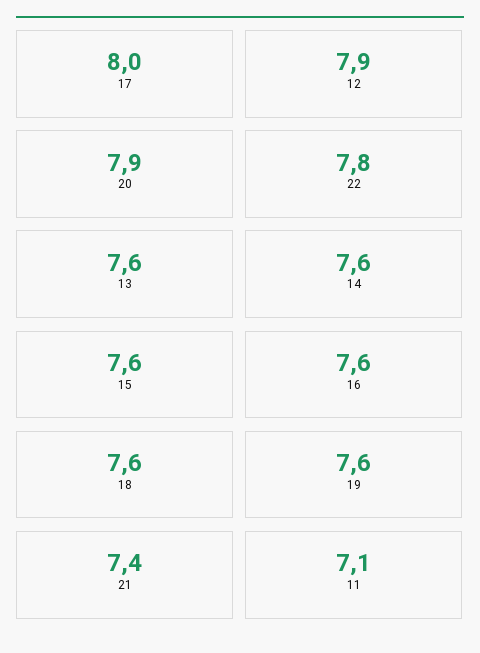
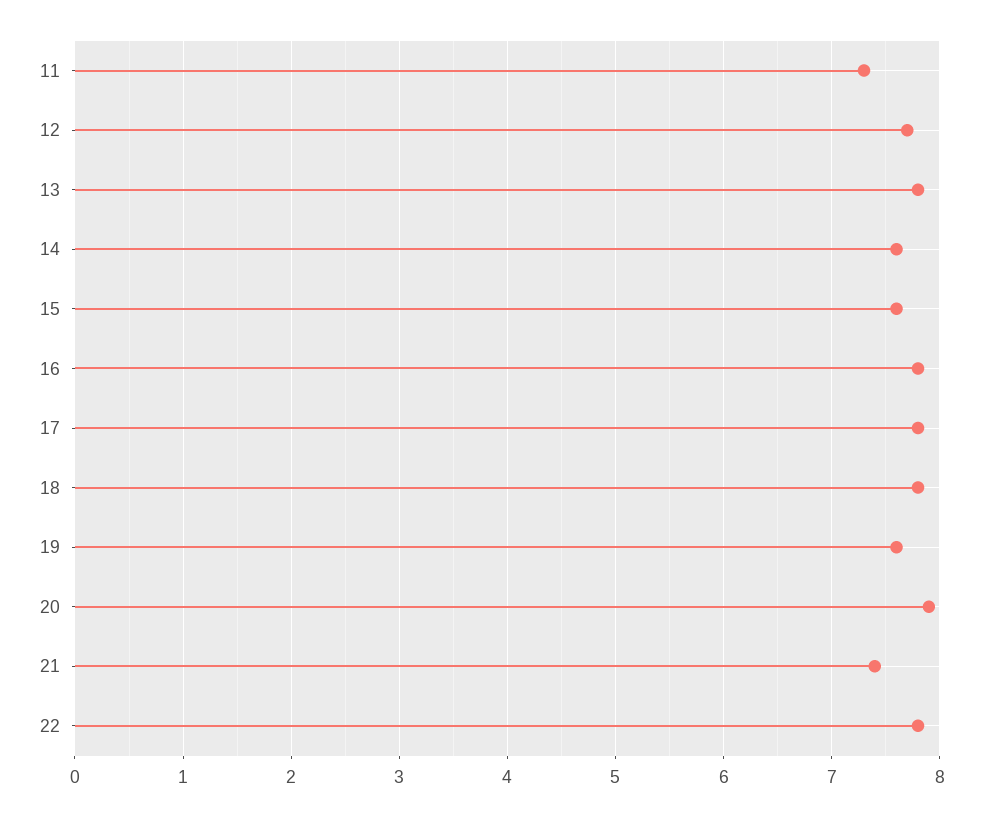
17: 8 -> 7.8
12: 7.9 -> 7.7
13: 7.6 -> 7.8
16: 7.6 -> 7.8
18: 7.6 -> 7.8
11: 7.1 -> 7.3

